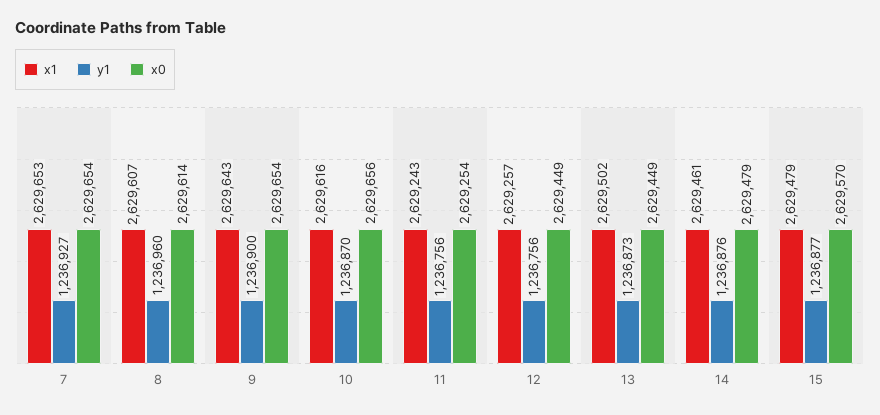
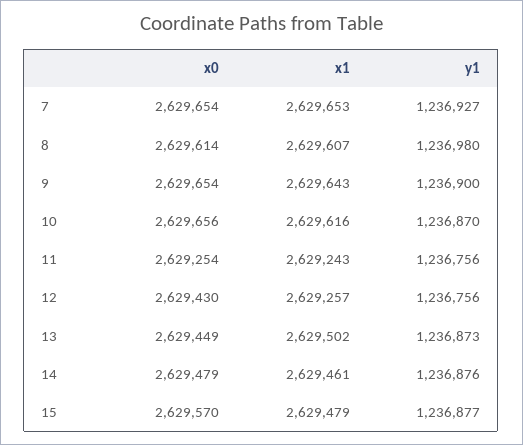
y1, 8: 1236960 -> 1236980
x0, 12: 2629449 -> 2629430

